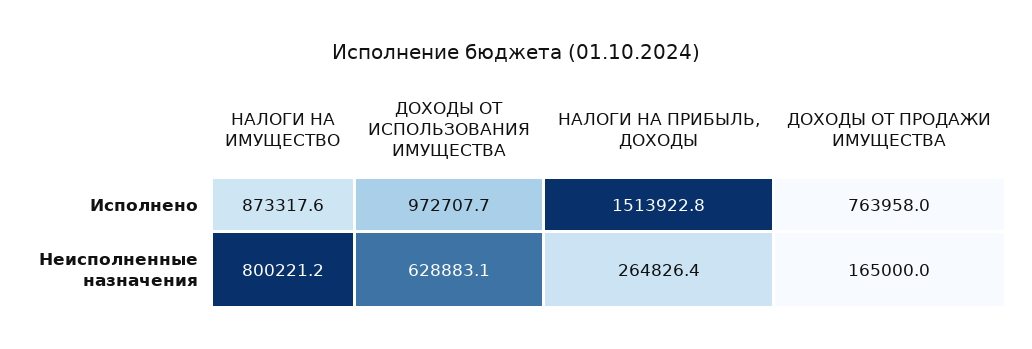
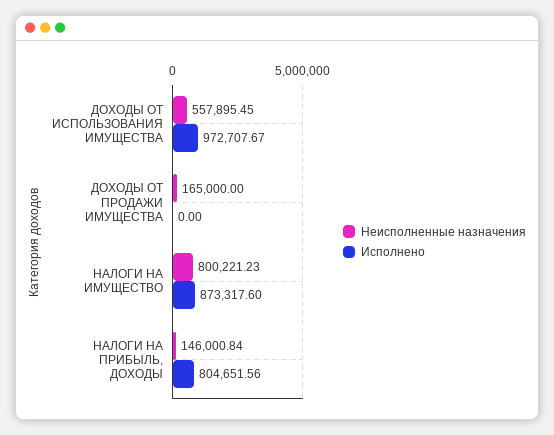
Исполнено, НАЛОГИ НА ПРИБЫЛЬ, ДОХОДЫ: 1513922.8 -> 804651.56
Исполнено, ДОХОДЫ ОТ ПРОДАЖИ ИМУЩЕСТВА: 763958 -> 0
Неисполненные назначения, ДОХОДЫ ОТ ИСПОЛЬЗОВАНИЯ ИМУЩЕСТВА: 628883.1 -> 557895.45
Неисполненные назначения, НАЛОГИ НА ПРИБЫЛЬ, ДОХОДЫ: 264826.4 -> 146000.84

